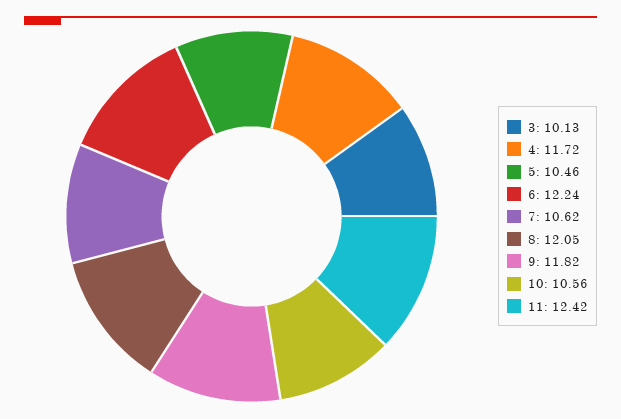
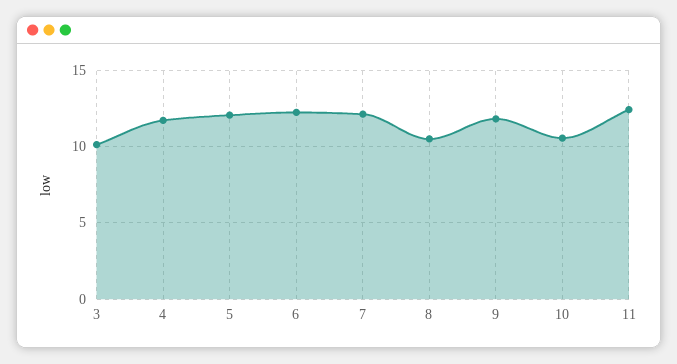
5: 10.46 -> 12
7: 10.62 -> 12
8: 12.05 -> 10.5

